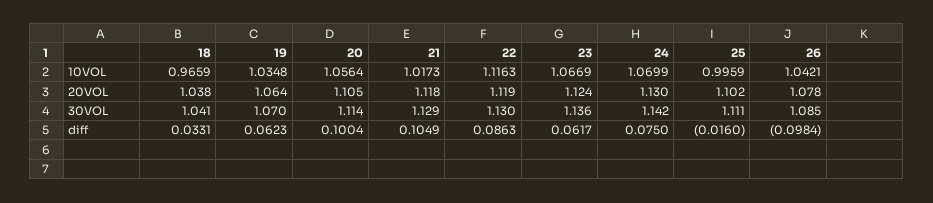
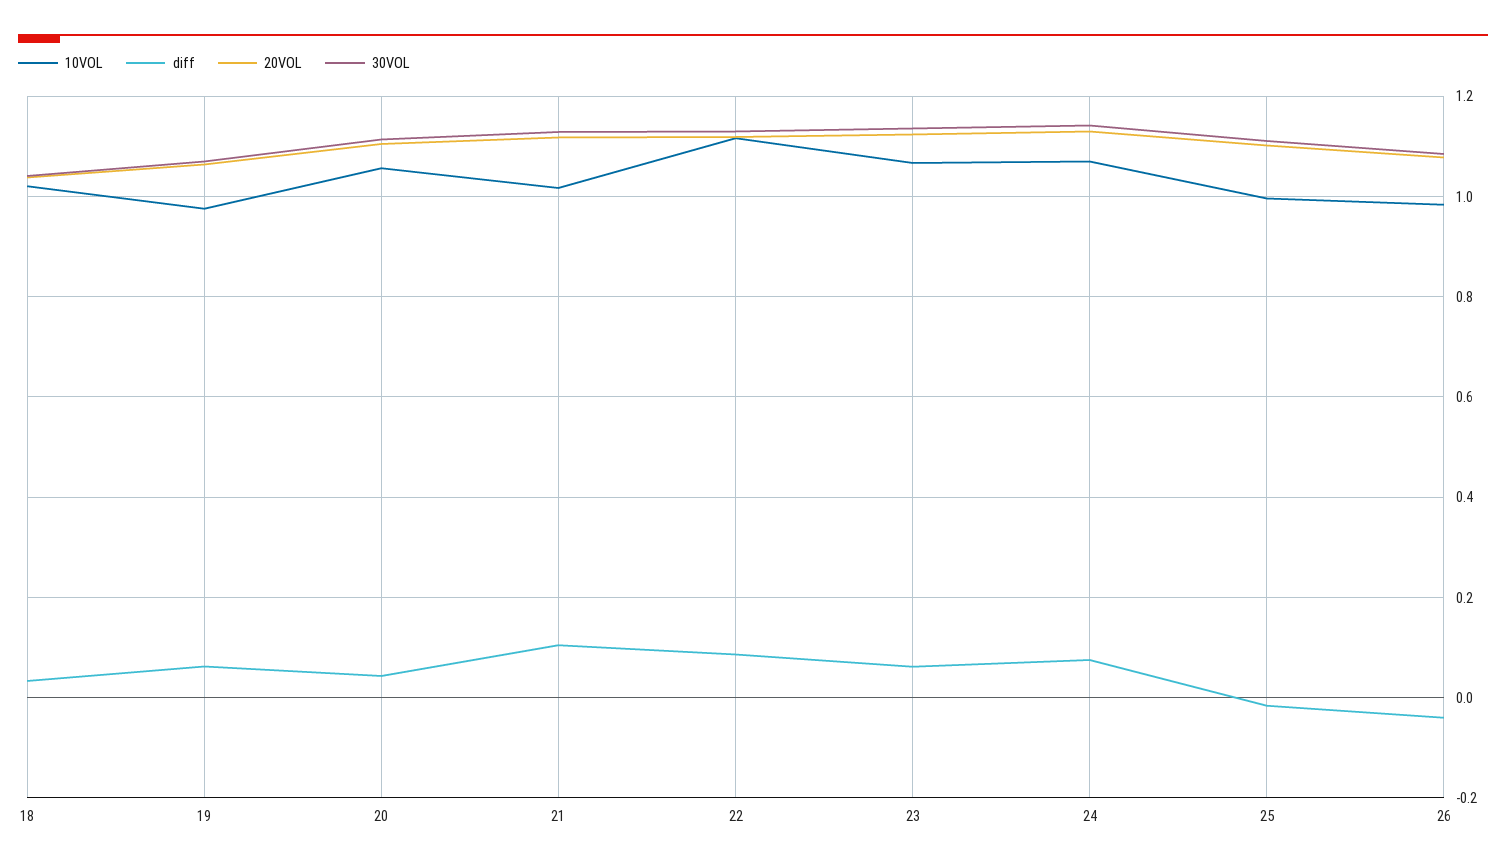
10VOL, 18: 0.9659 -> 1.02
10VOL, 19: 1.0348 -> 0.98
10VOL, 26: 1.0421 -> 0.98
diff, 20: 0.1004 -> 0.04
diff, 26: -0.0984 -> -0.04

